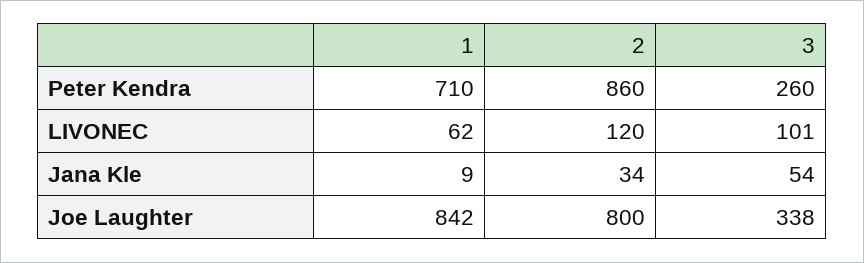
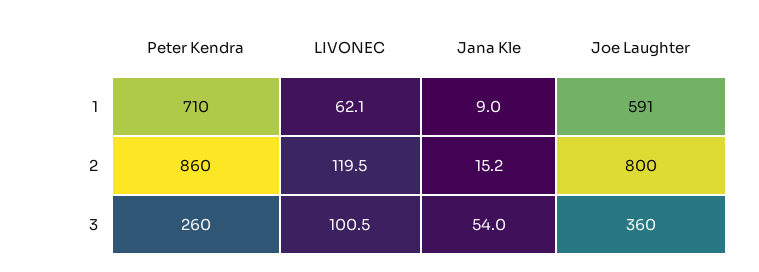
2, Jana Kle: 34 -> 15.2
1, Joe Laughter: 842 -> 591
3, Joe Laughter: 338 -> 360

